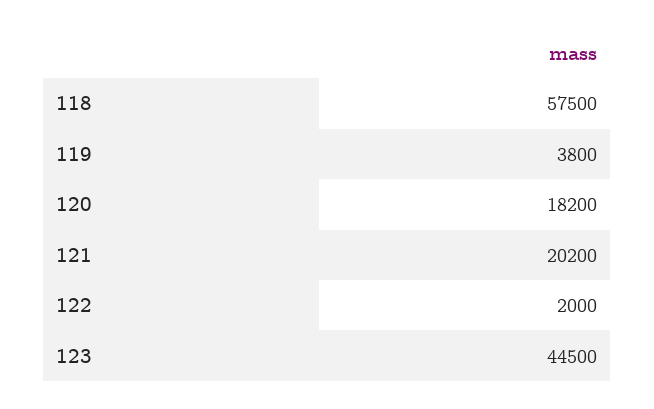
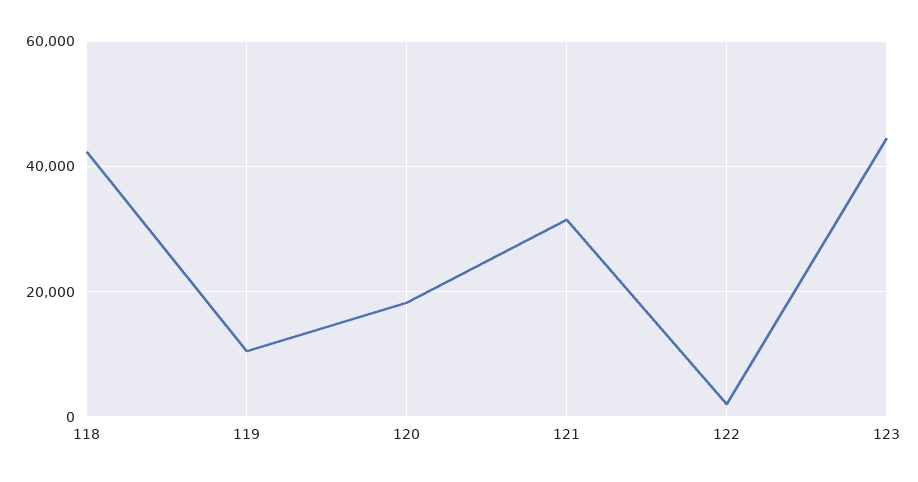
118: 57500 -> 42000
119: 3800 -> 10000
121: 20200 -> 32000

